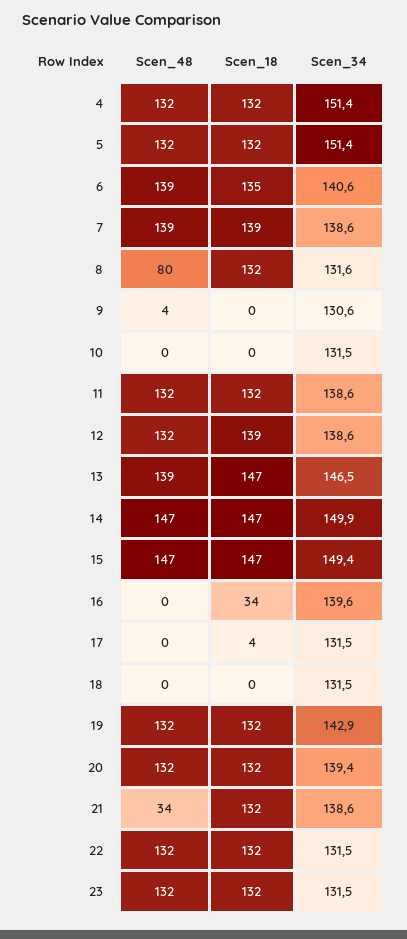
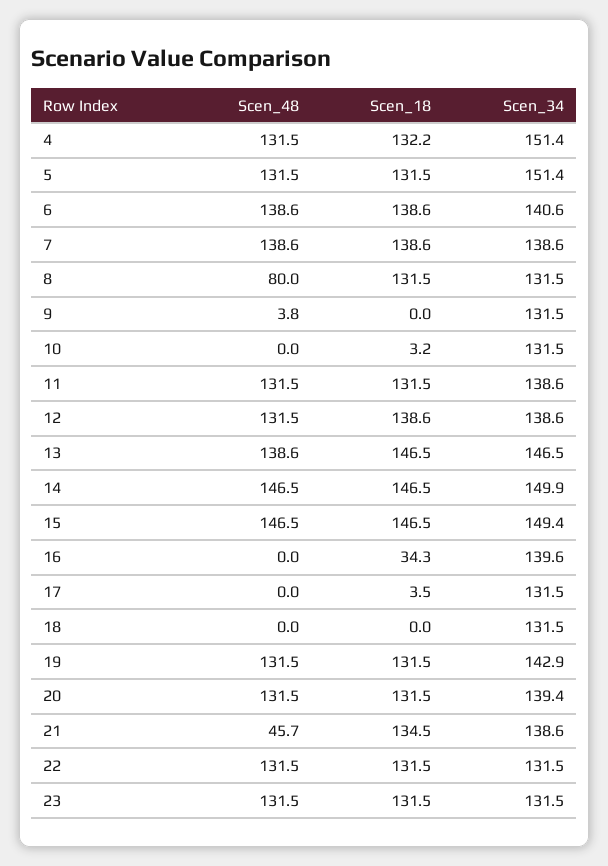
Scen_18, 6: 135 -> 138.6
Scen_34, 8: 131.6 -> 131.5
Scen_34, 9: 130.6 -> 131.5
Scen_18, 10: 0 -> 3.2
Scen_48, 21: 34 -> 45.7
Scen_18, 21: 132 -> 134.5

